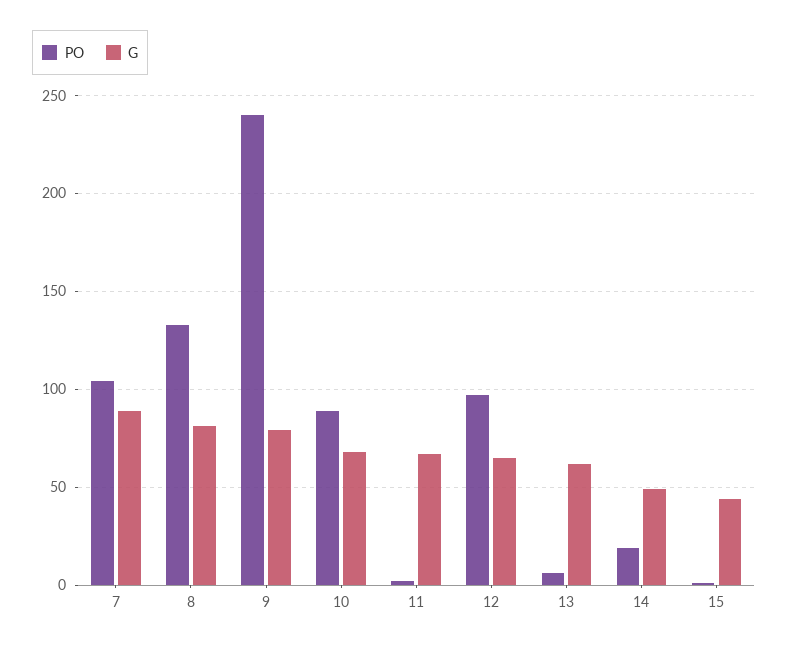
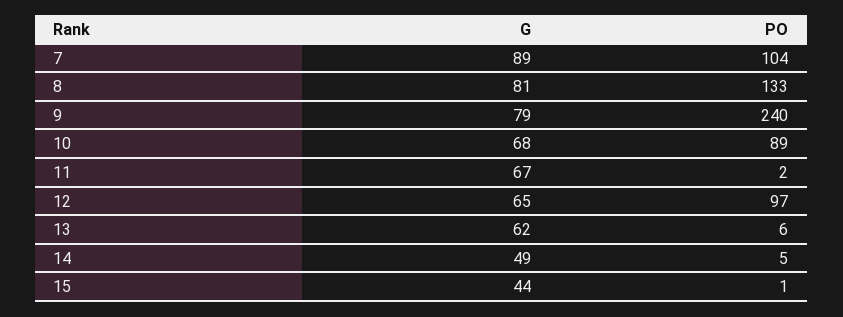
PO, 14: 20 -> 5

